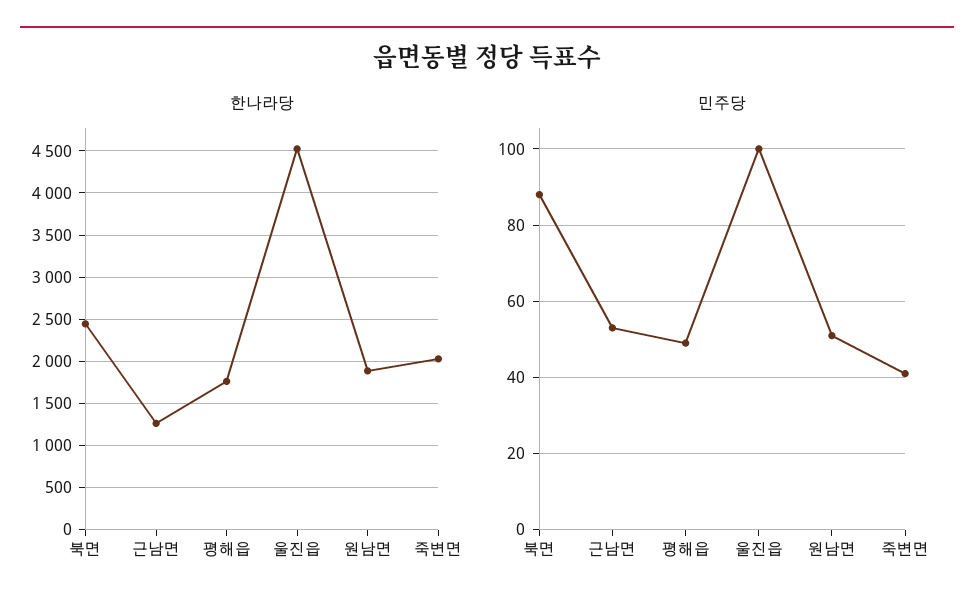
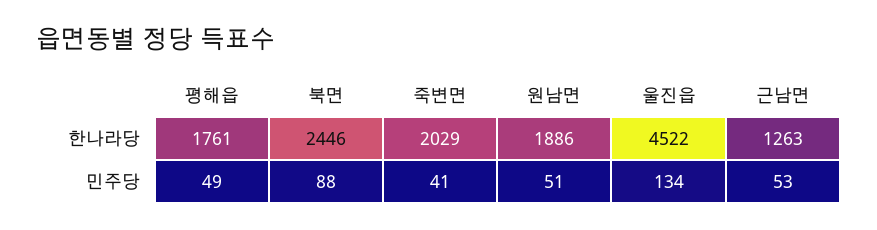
민주당, 울진읍: 100 -> 134

